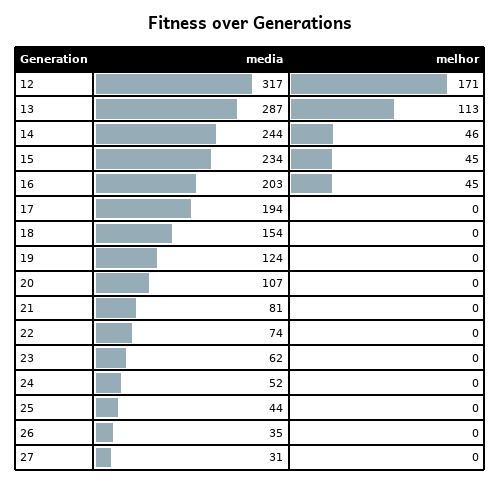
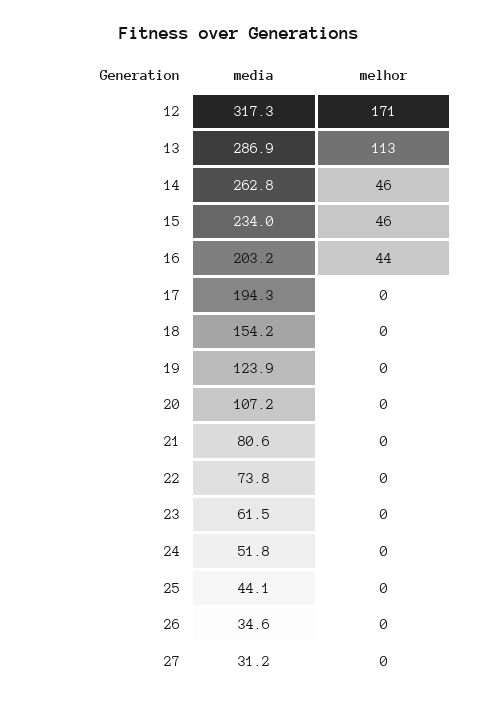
media, 14: 244 -> 262.8
melhor, 15: 45 -> 46
melhor, 16: 45 -> 44

